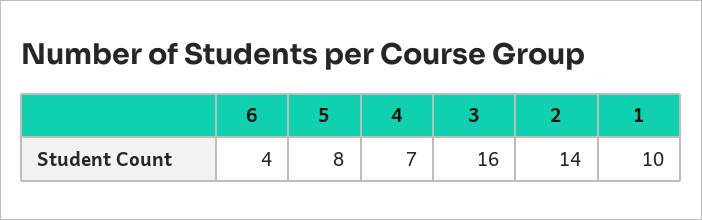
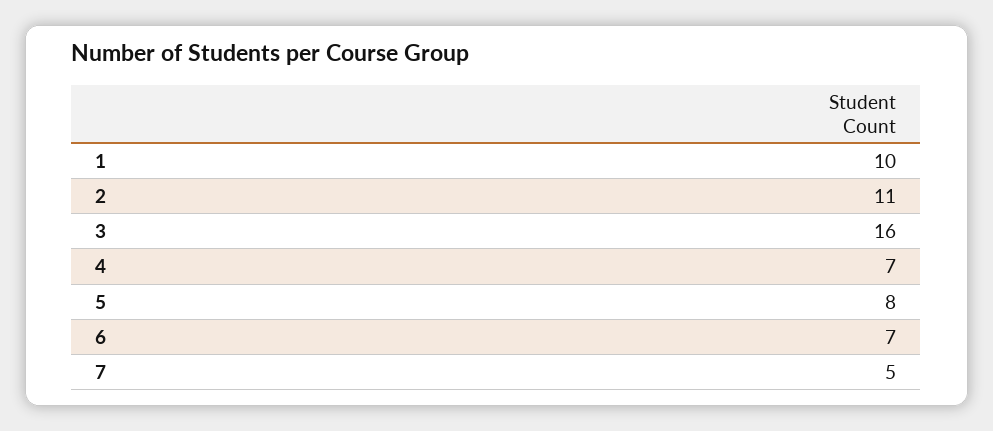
6: 4 -> 7
2: 14 -> 11
7: none -> 5

